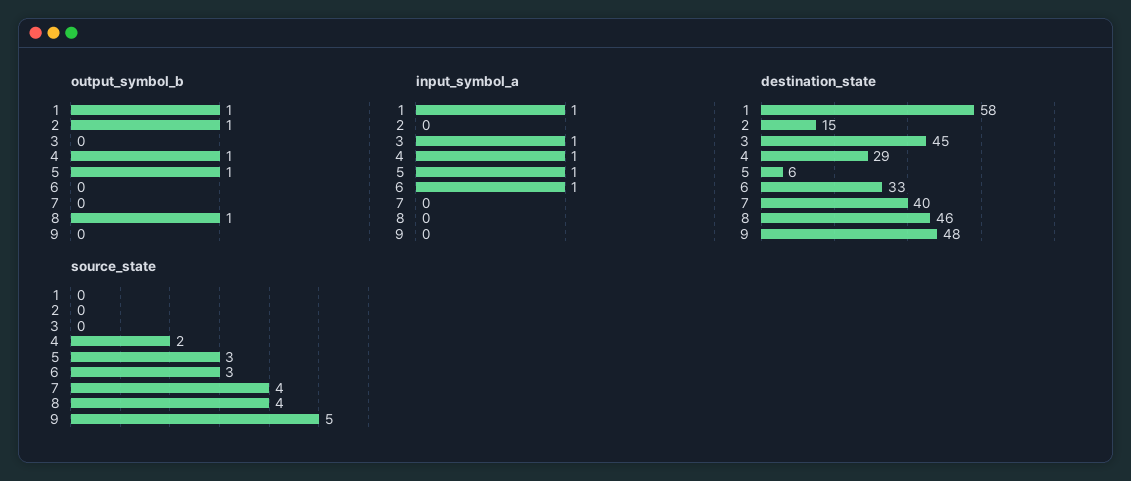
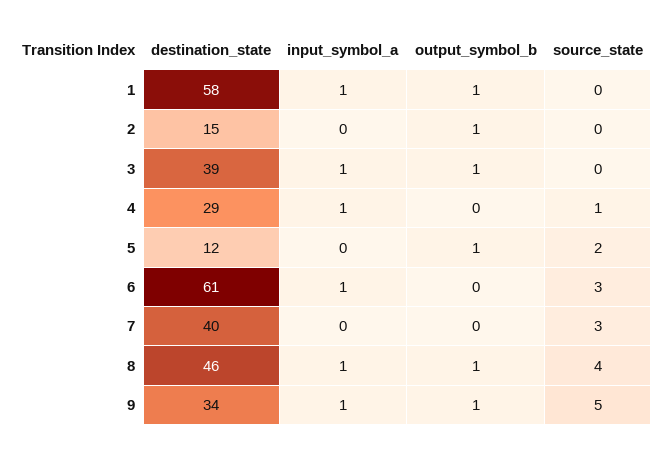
output_symbol_b, 3: 0 -> 1
output_symbol_b, 4: 1 -> 0
output_symbol_b, 9: 0 -> 1
input_symbol_a, 5: 1 -> 0
input_symbol_a, 8: 0 -> 1
input_symbol_a, 9: 0 -> 1
destination_state, 3: 45 -> 39
destination_state, 5: 6 -> 12
destination_state, 6: 33 -> 61
destination_state, 9: 48 -> 34
source_state, 4: 2 -> 1
source_state, 5: 3 -> 2
source_state, 7: 4 -> 3

